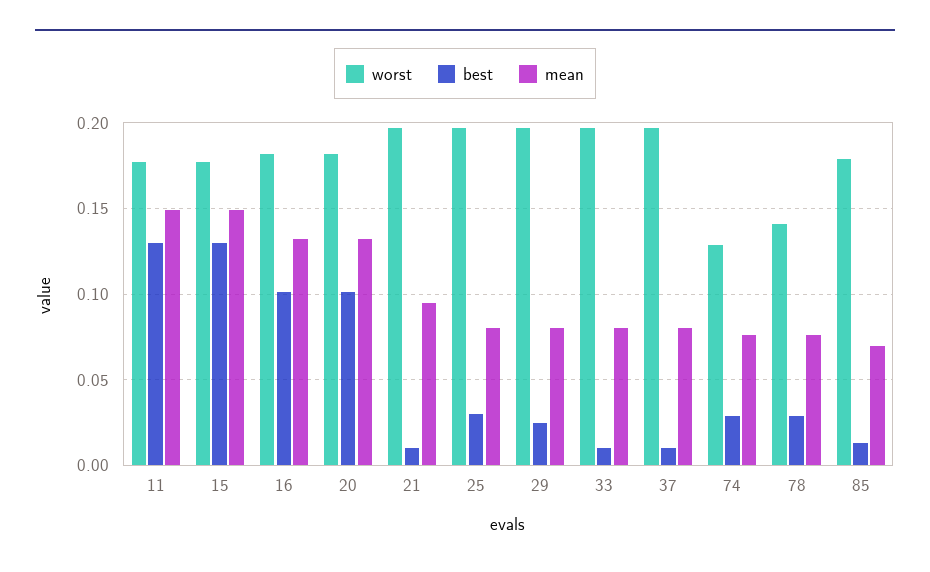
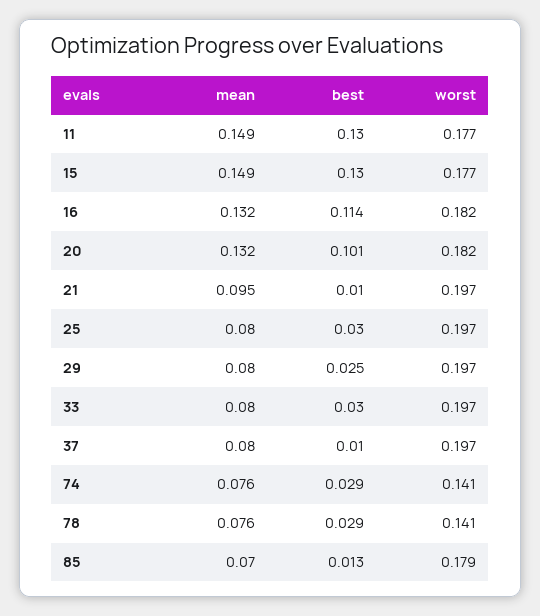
best, 16: 0.1 -> 0.114
best, 33: 0.01 -> 0.03
worst, 74: 0.13 -> 0.141

